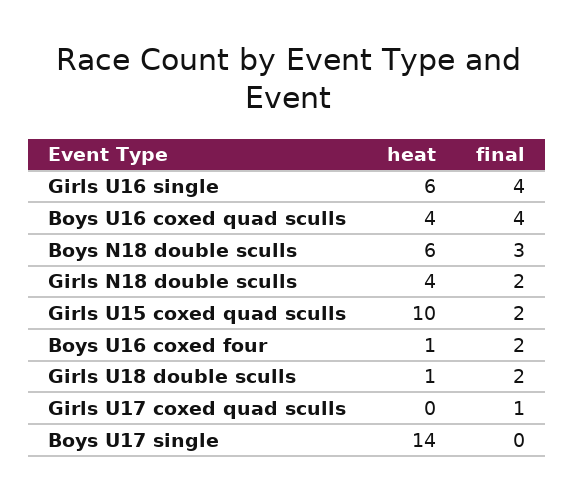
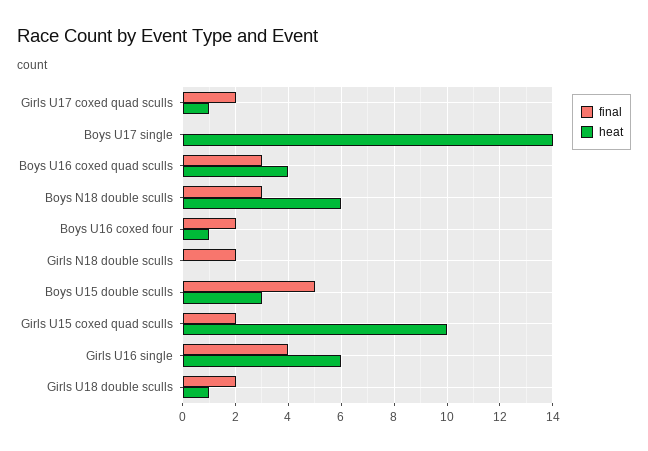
final, Boys U16 coxed quad sculls: 4 -> 3
heat, Girls N18 double sculls: 4 -> 0
heat, Girls U17 coxed quad sculls: 0 -> 1
final, Girls U17 coxed quad sculls: 1 -> 2
final, Boys U15 double sculls: none -> 5
heat, Boys U15 double sculls: none -> 3

